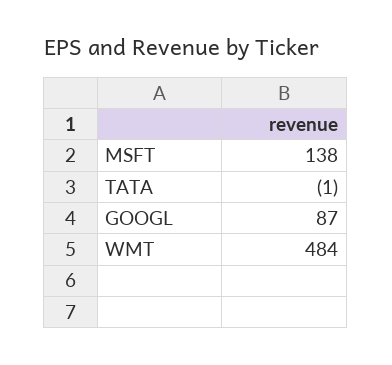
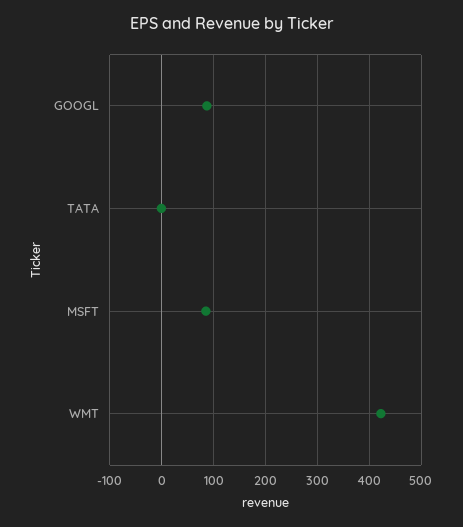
MSFT: 138 -> 80
WMT: 484 -> 420

